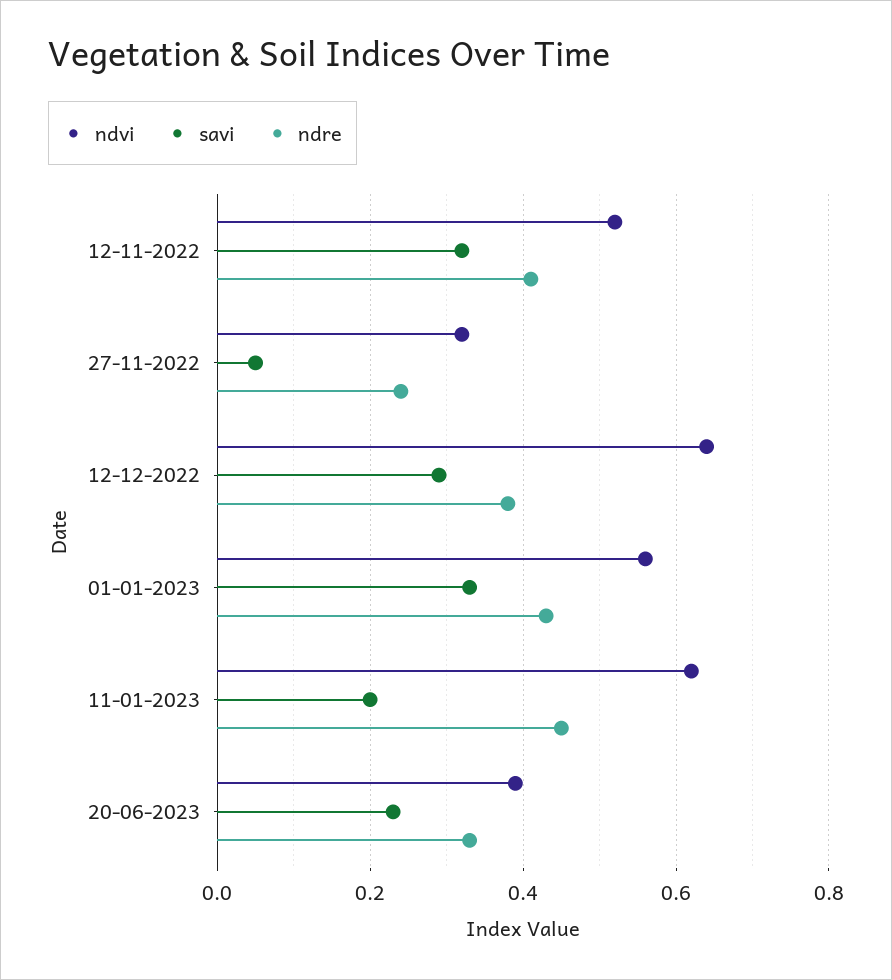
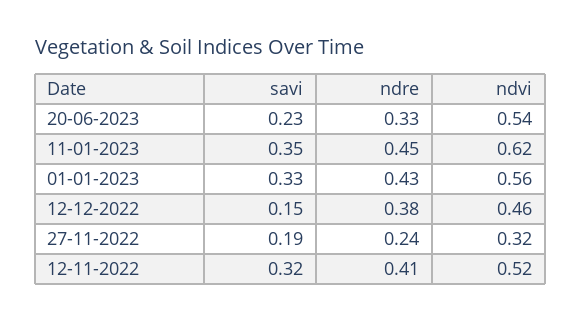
savi, 27-11-2022: 0.05 -> 0.19
ndvi, 12-12-2022: 0.65 -> 0.46
savi, 12-12-2022: 0.3 -> 0.15
savi, 11-01-2023: 0.2 -> 0.35
ndvi, 20-06-2023: 0.4 -> 0.54

